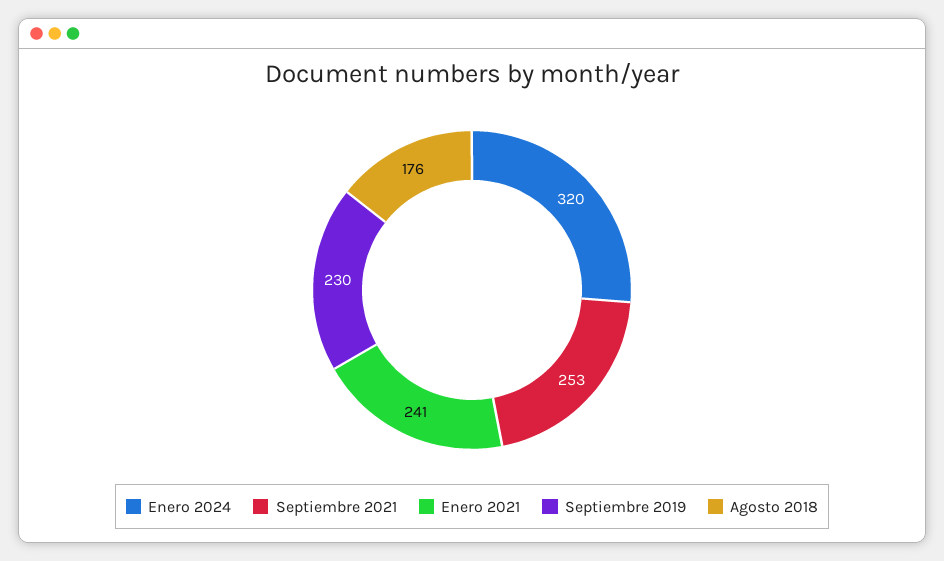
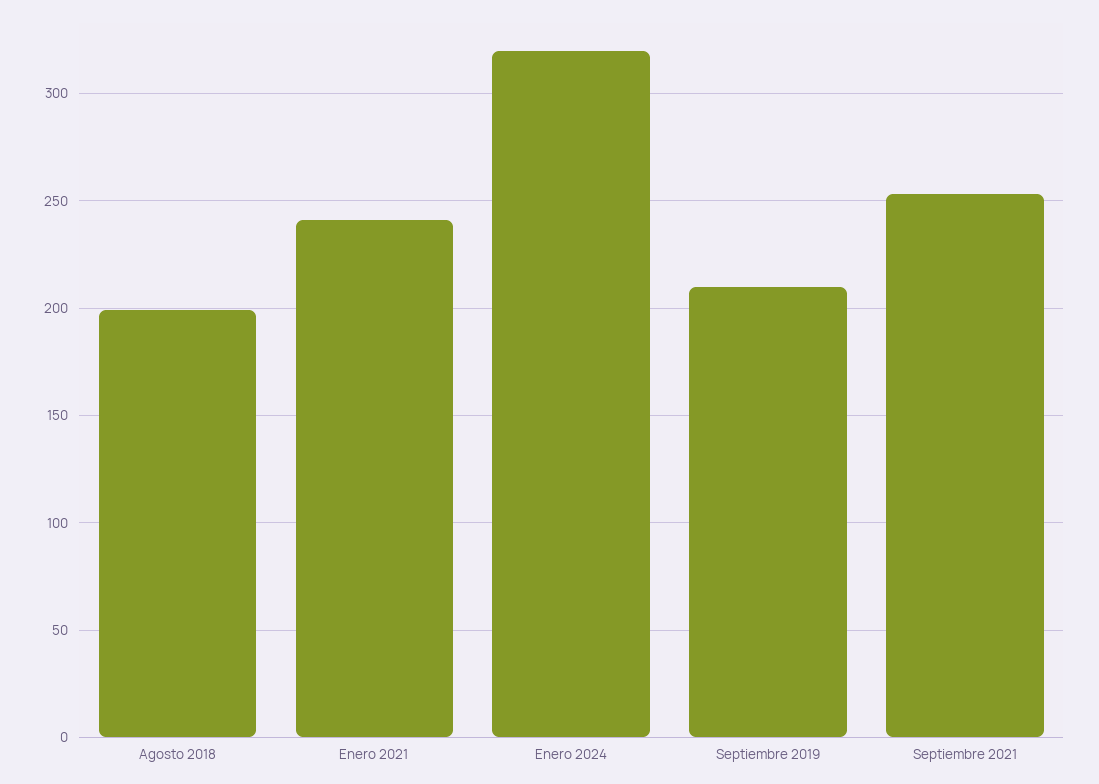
Septiembre 2019: 230 -> 210
Agosto 2018: 176 -> 200

